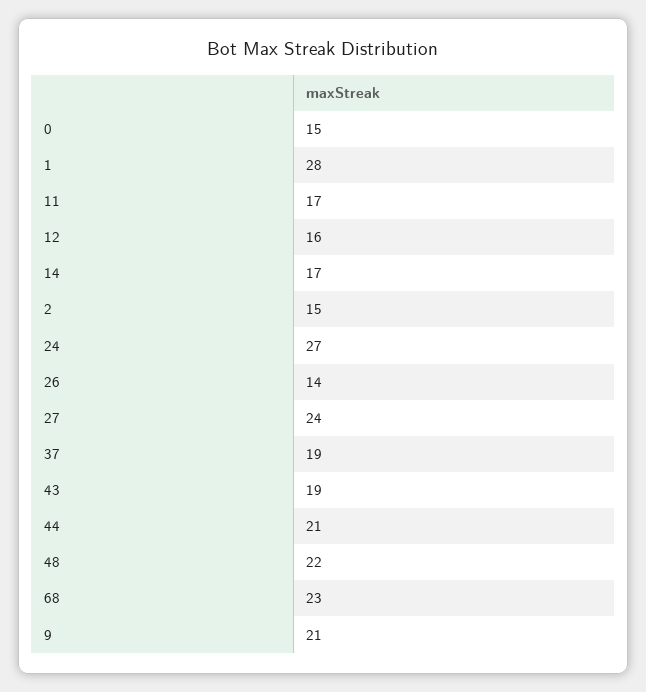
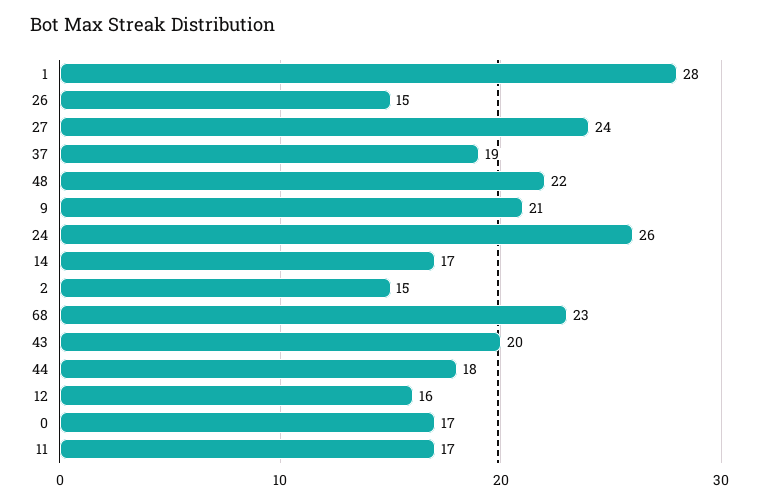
0: 15 -> 17
24: 27 -> 26
26: 14 -> 15
43: 19 -> 20
44: 21 -> 18

